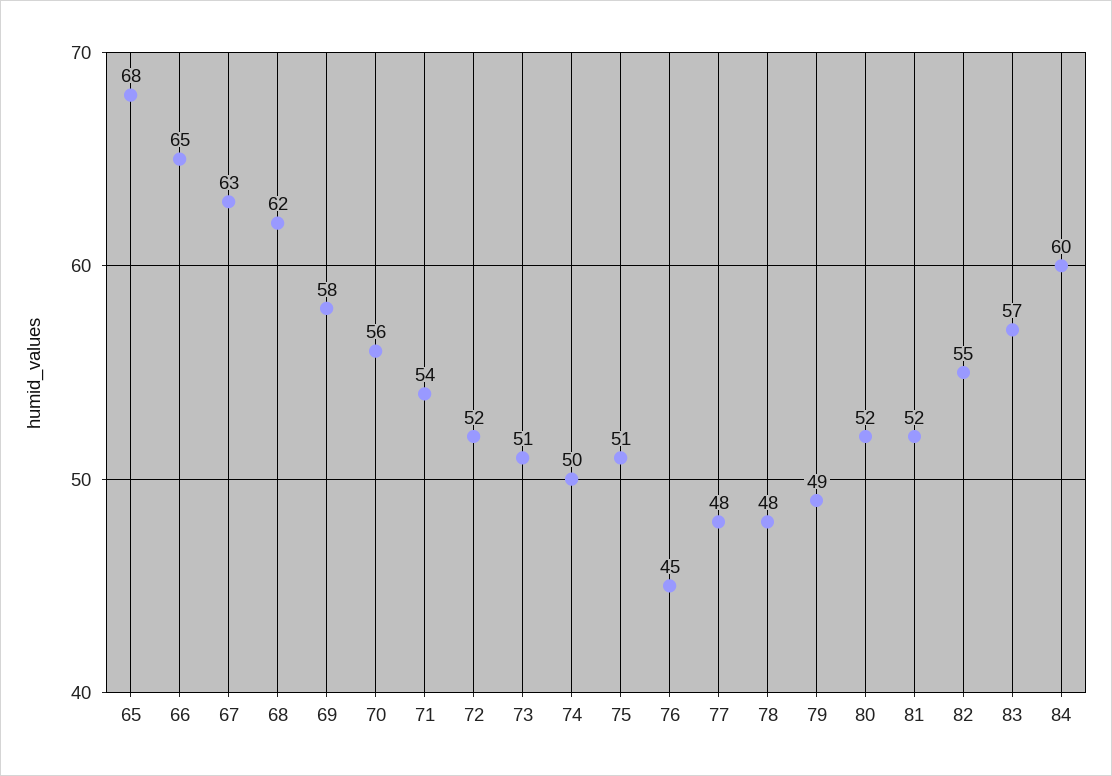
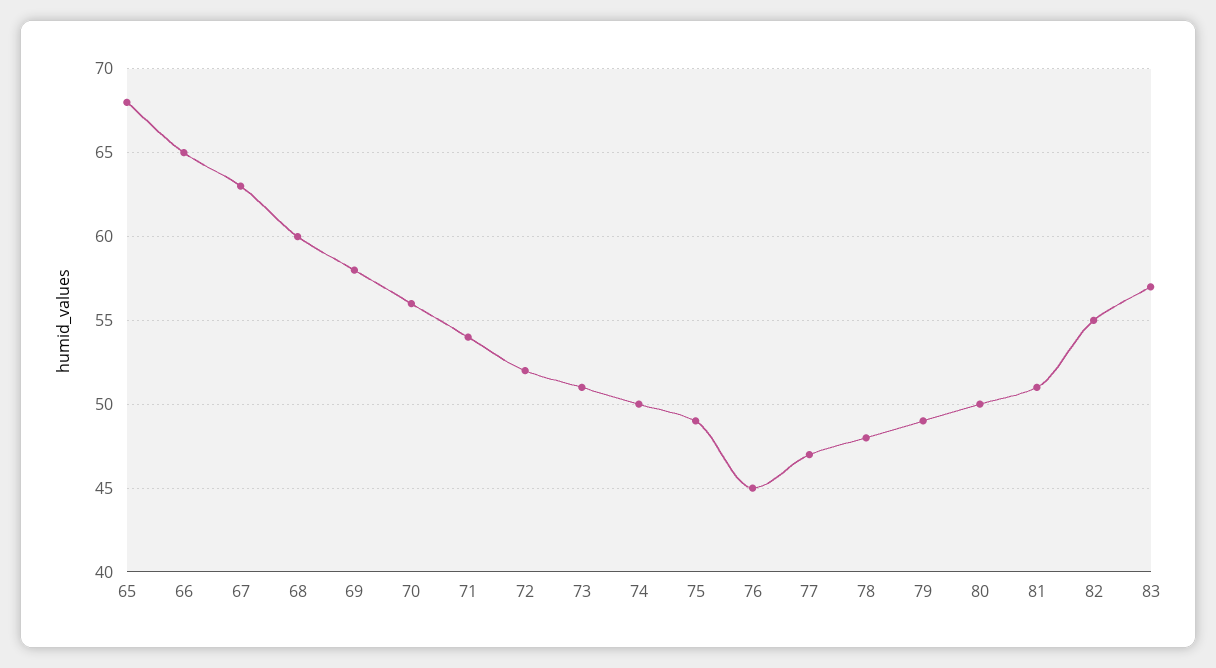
68: 62 -> 60
75: 51 -> 49
77: 48 -> 47
80: 52 -> 50
81: 52 -> 51
84: 60 -> none

